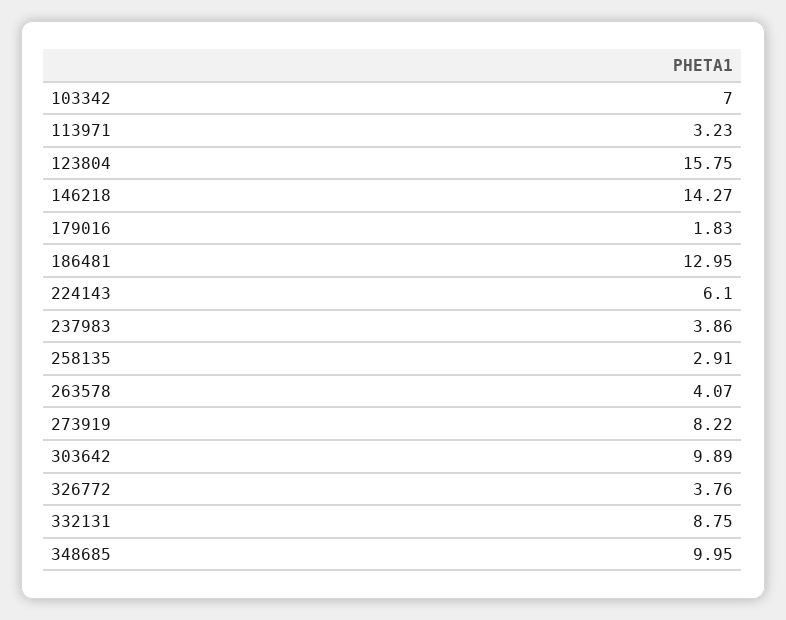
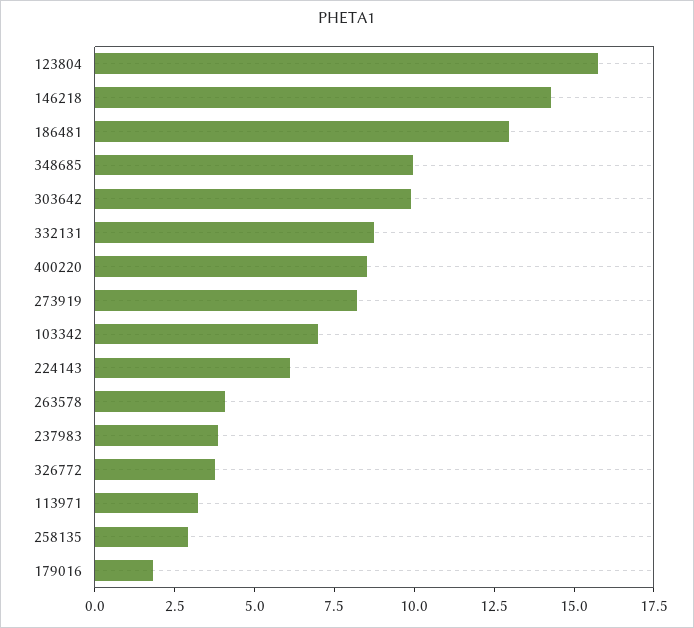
400220: none -> 8.5

